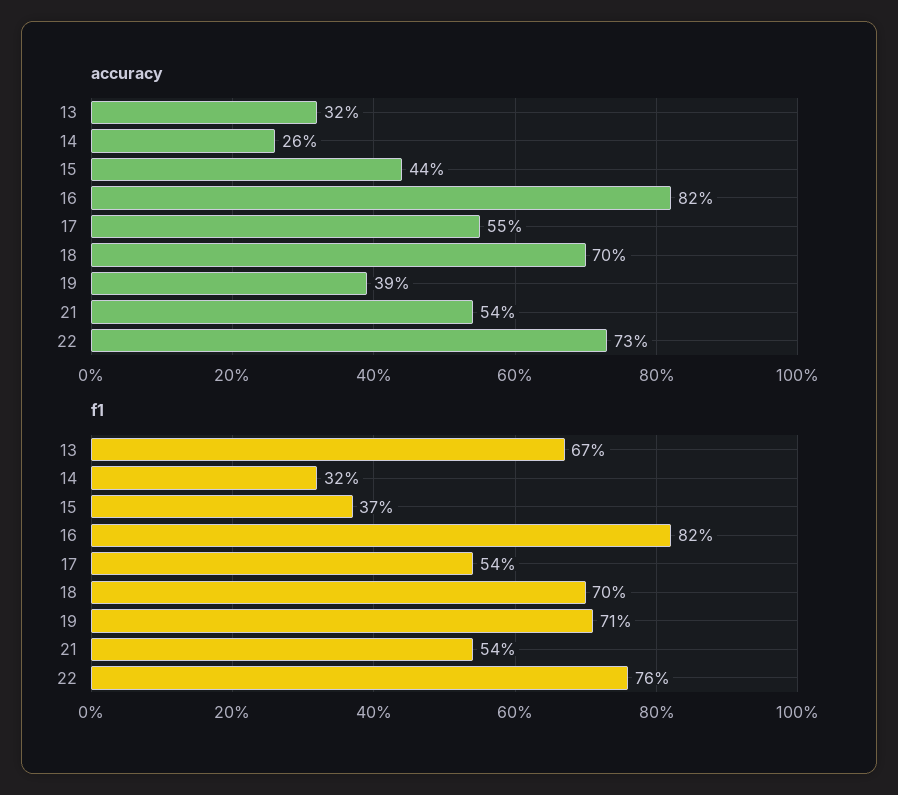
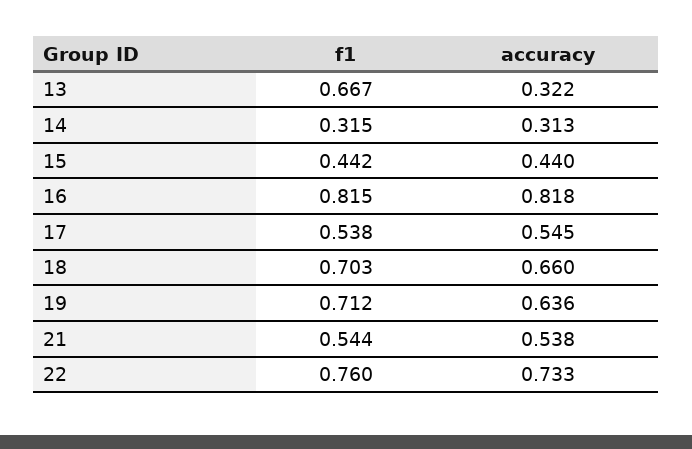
accuracy, 14: 0.26 -> 0.313
accuracy, 18: 0.7 -> 0.66
accuracy, 19: 0.39 -> 0.636
f1, 15: 0.37 -> 0.442

